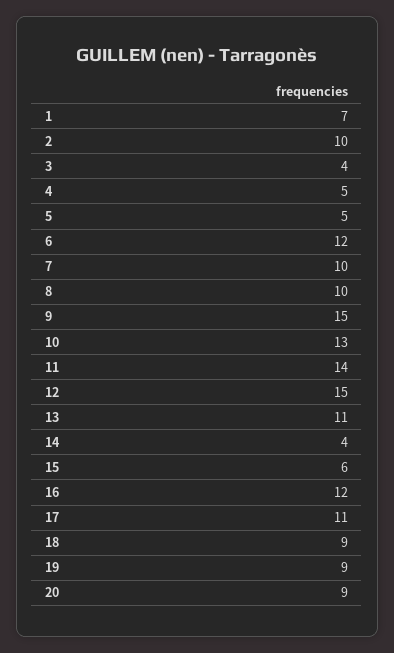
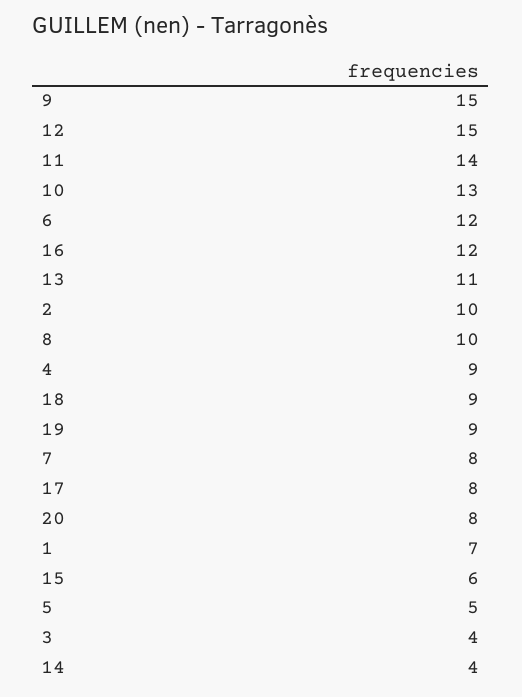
4: 5 -> 9
7: 10 -> 8
17: 11 -> 8
20: 9 -> 8

